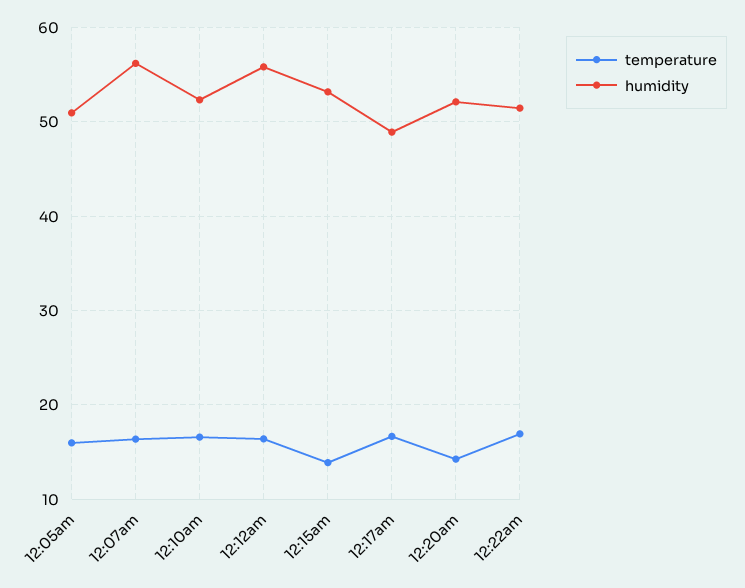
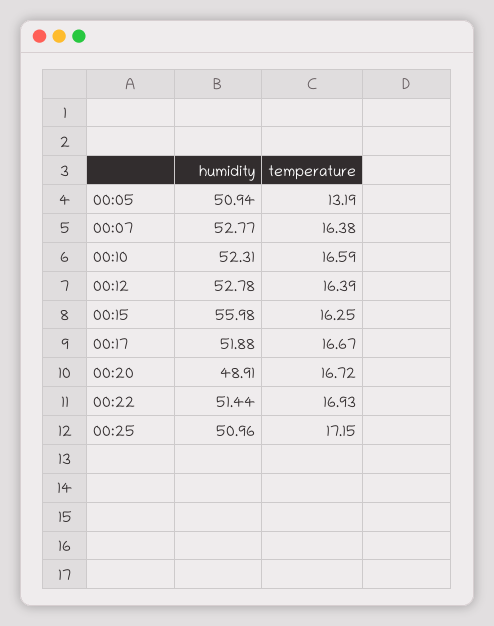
temperature, 12:05am: 16 -> 13.19
humidity, 12:07am: 56 -> 52.77
humidity, 12:12am: 56 -> 52.78
temperature, 12:15am: 14 -> 16.25
humidity, 12:15am: 53 -> 55.98
humidity, 12:17am: 49 -> 51.88
temperature, 12:20am: 14 -> 16.72
humidity, 12:20am: 52 -> 48.91
humidity, 00:25: none -> 50.96
temperature, 00:25: none -> 17.15

